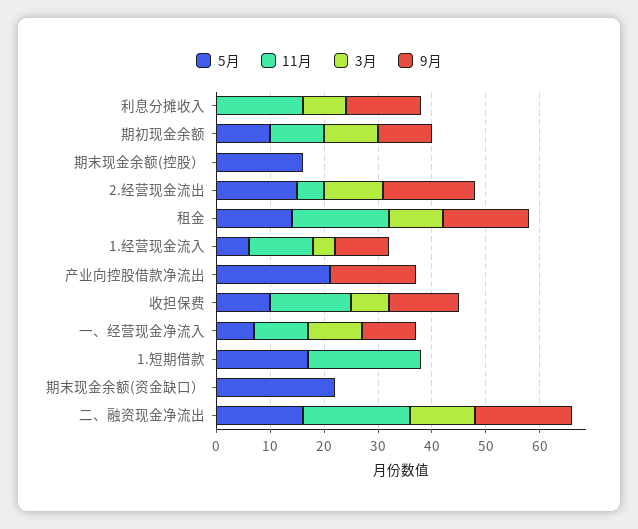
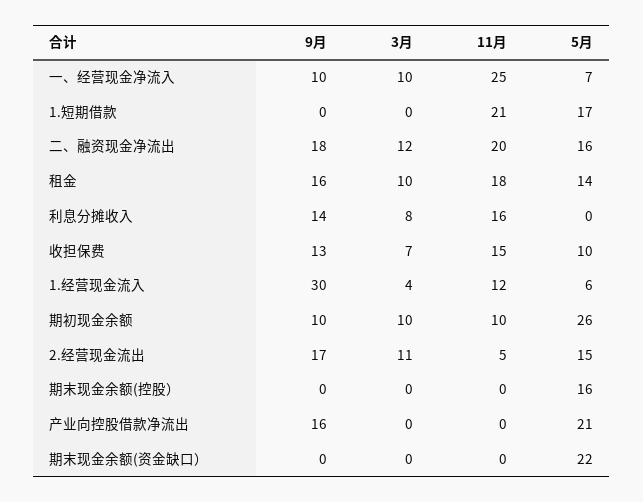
5月, 期初现金余额: 10 -> 26
9月, 1.经营现金流入: 10 -> 30
11月, 一、经营现金净流入: 10 -> 25

